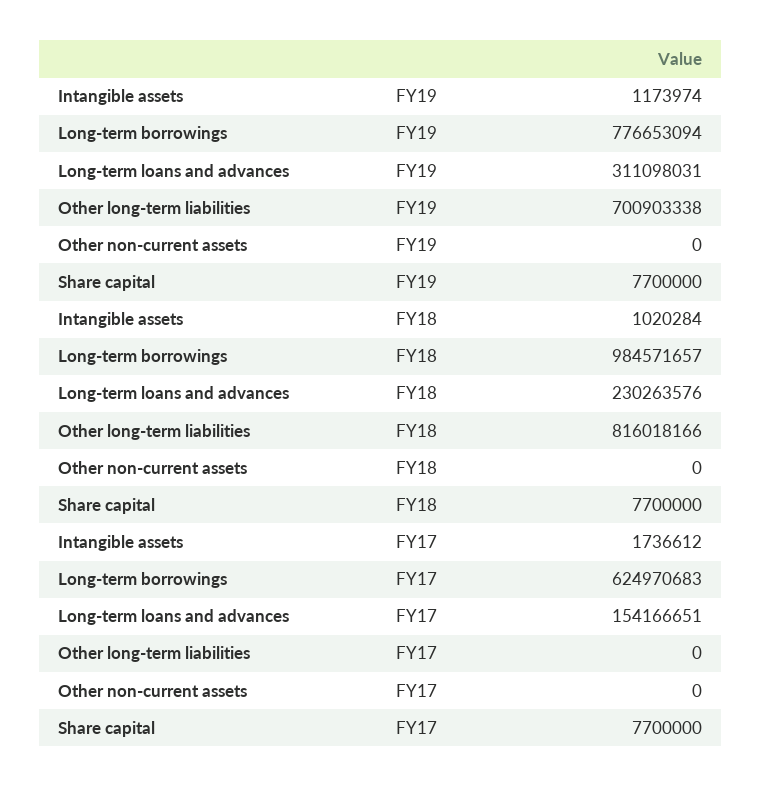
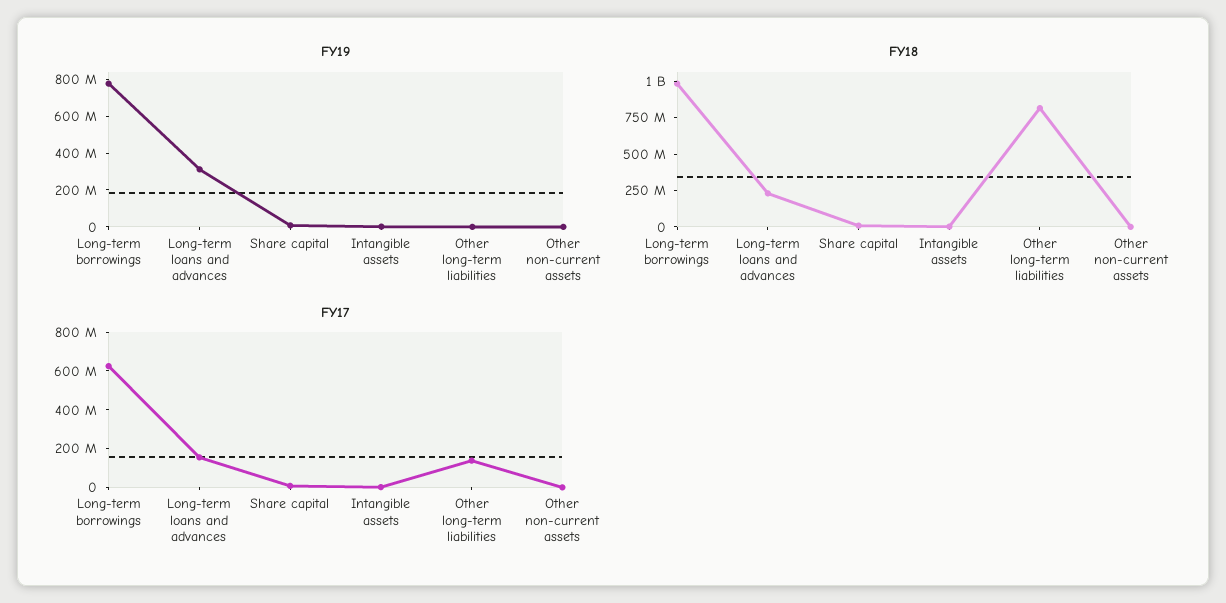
FY19, Other long-term liabilities: 700903338 -> 0
FY17, Other long-term liabilities: 0 -> 150000000

